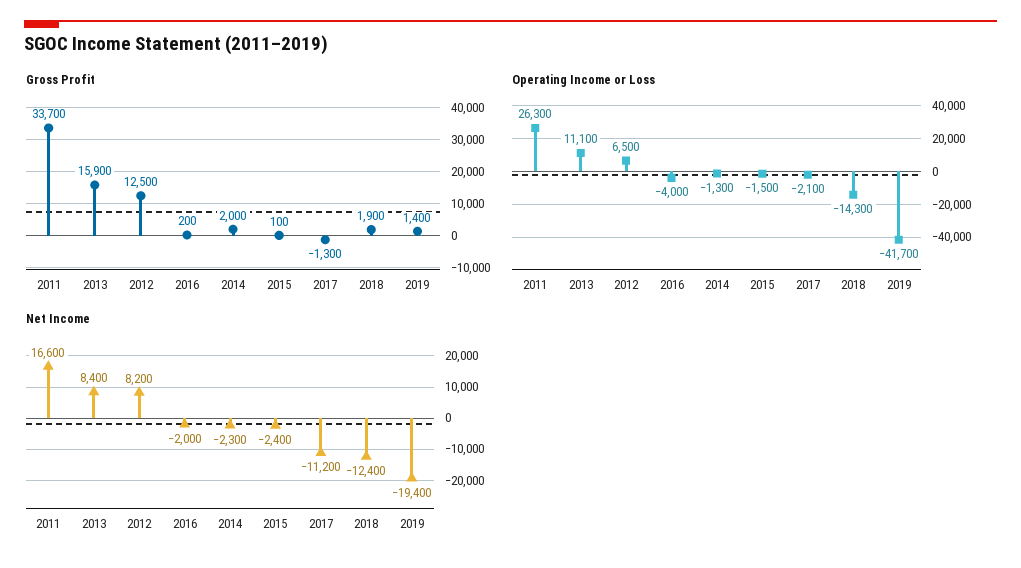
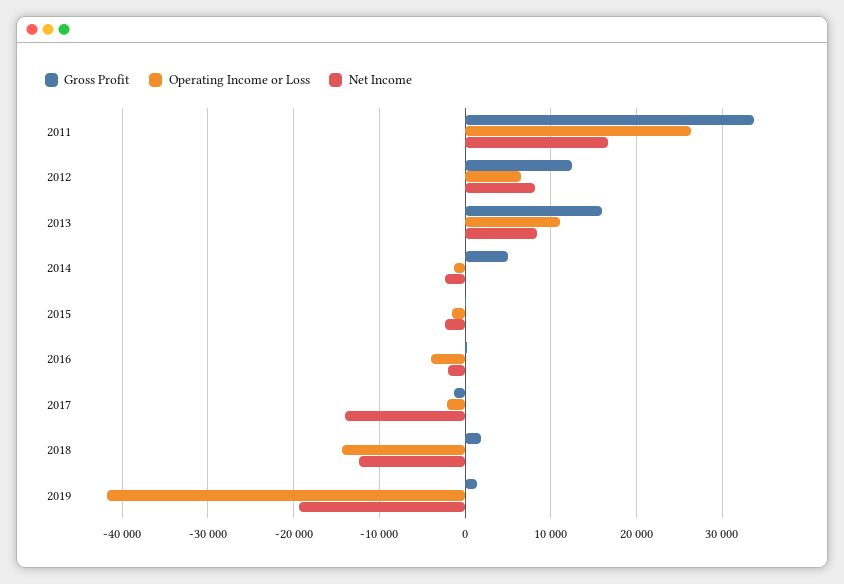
Gross Profit, 2014: 2000 -> 5000
Net Income, 2017: -11200 -> -14000

